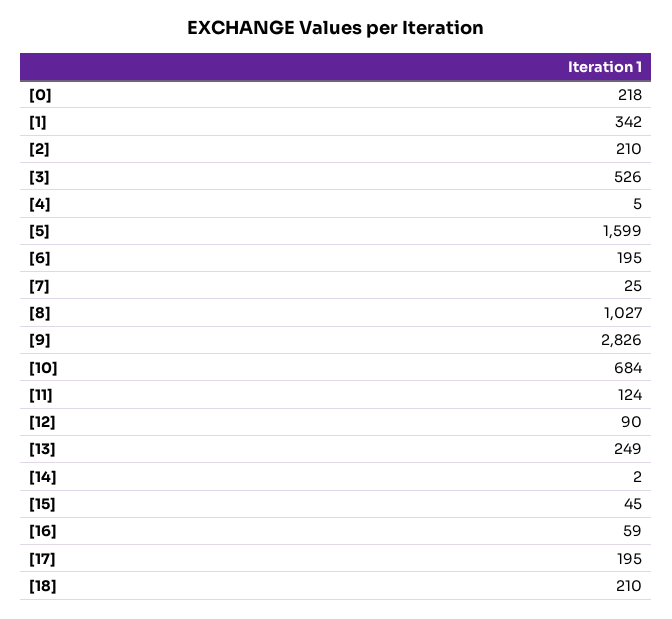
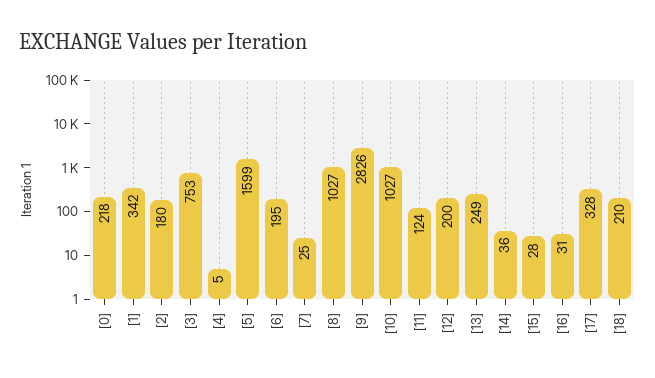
[2]: 210 -> 180
[3]: 526 -> 753
[10]: 684 -> 1027
[12]: 90 -> 200
[14]: 2 -> 36
[15]: 45 -> 28
[16]: 59 -> 31
[17]: 195 -> 328

